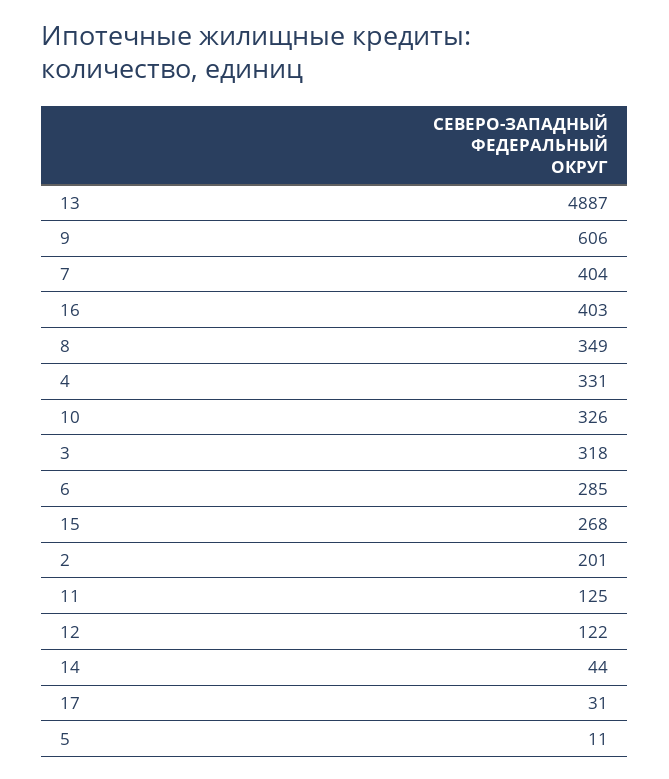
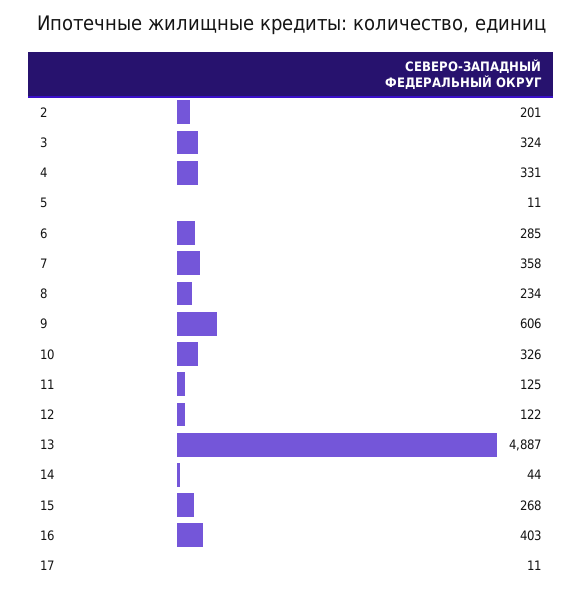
7: 404 -> 358
8: 349 -> 234
3: 318 -> 324
17: 31 -> 11

